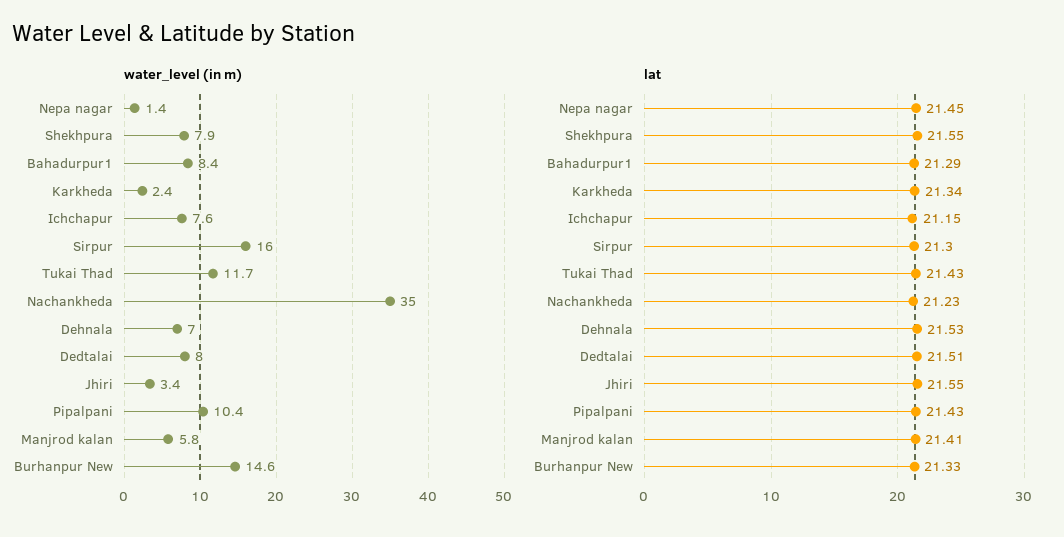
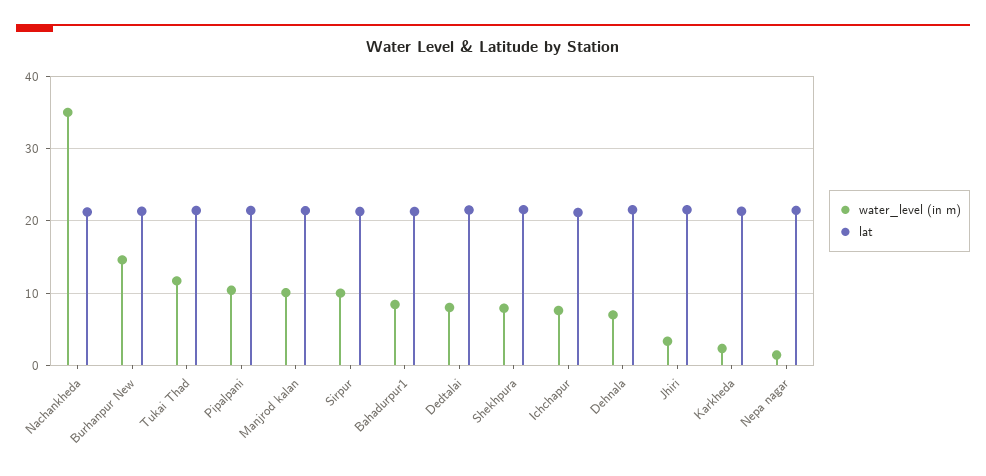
water_level (in m), Sirpur: 16 -> 10
water_level (in m), Manjrod kalan: 5.8 -> 10

